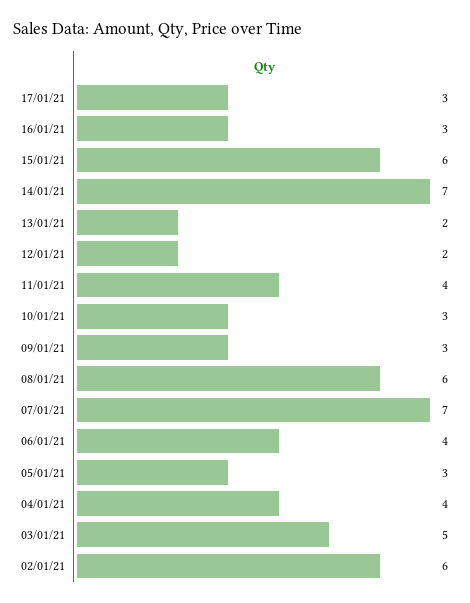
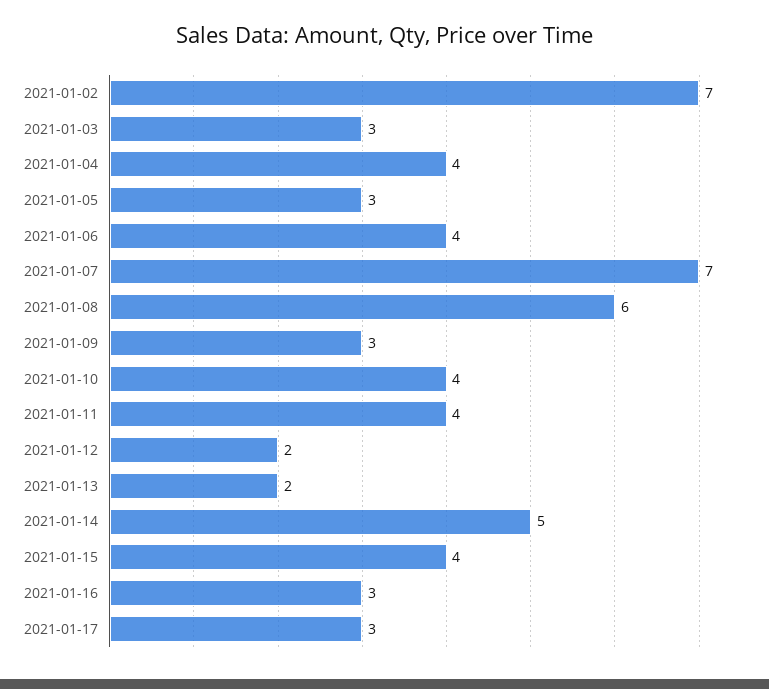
15/01/21: 6 -> 4
14/01/21: 7 -> 5
10/01/21: 3 -> 4
03/01/21: 5 -> 3
02/01/21: 6 -> 7

